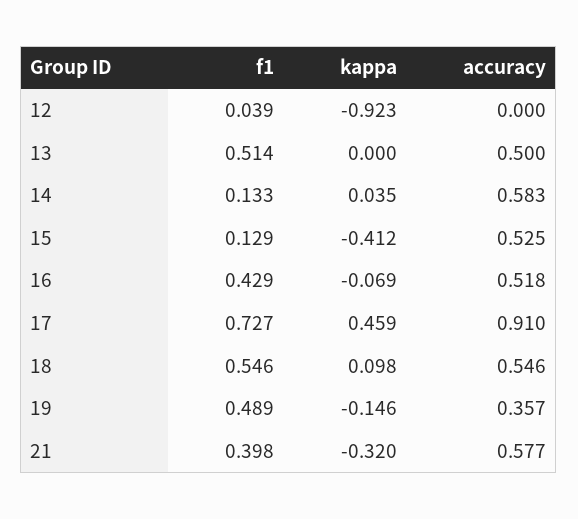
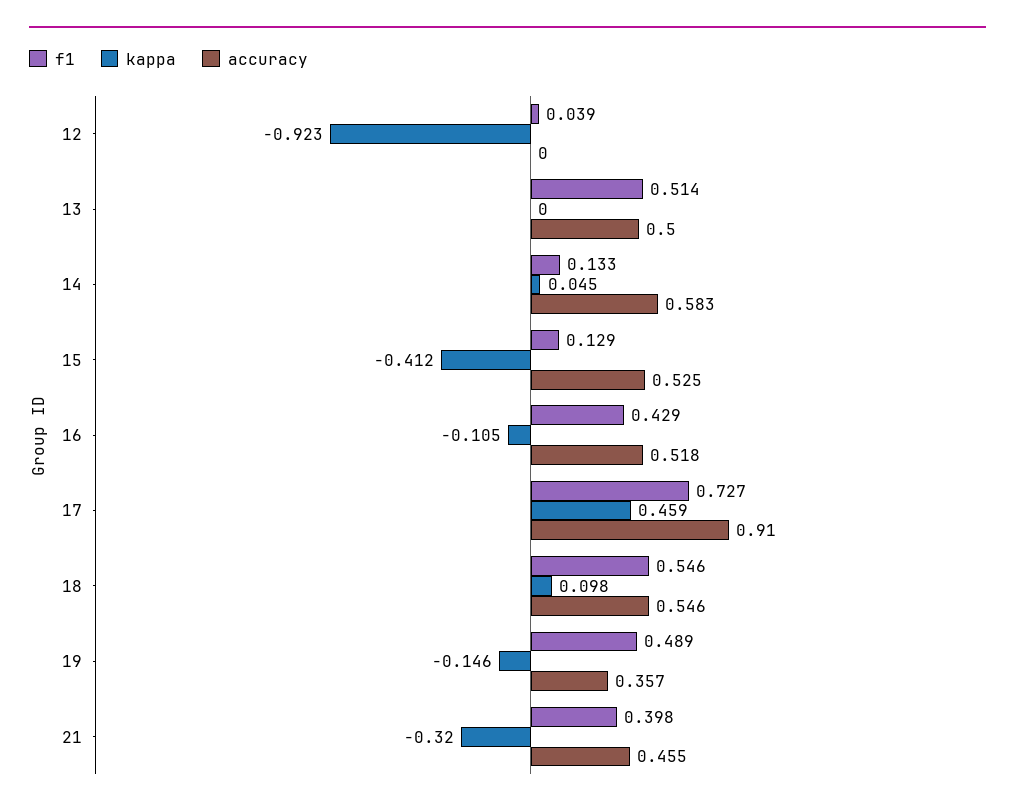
kappa, 14: 0.035 -> 0.045
kappa, 16: -0.069 -> -0.105
accuracy, 21: 0.577 -> 0.455

